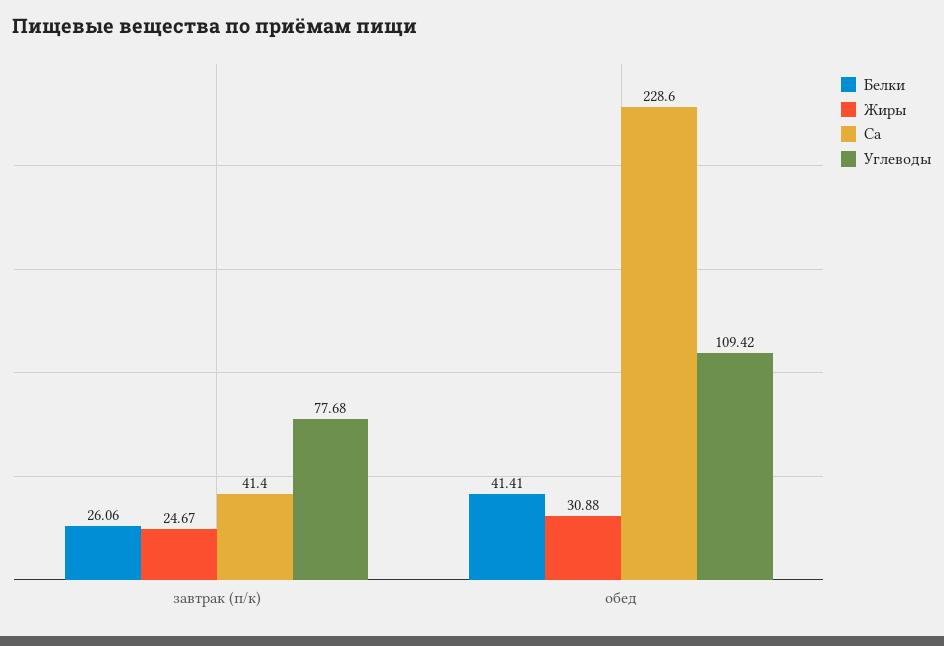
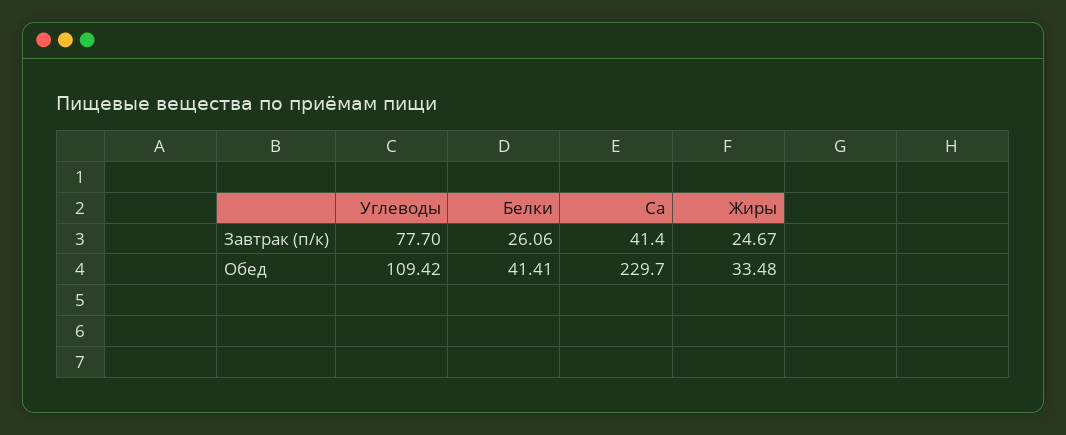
Углеводы, завтрак (п/к): 77.68 -> 77.7
Жиры, обед: 30.88 -> 33.48
Ca, обед: 228.6 -> 229.7

